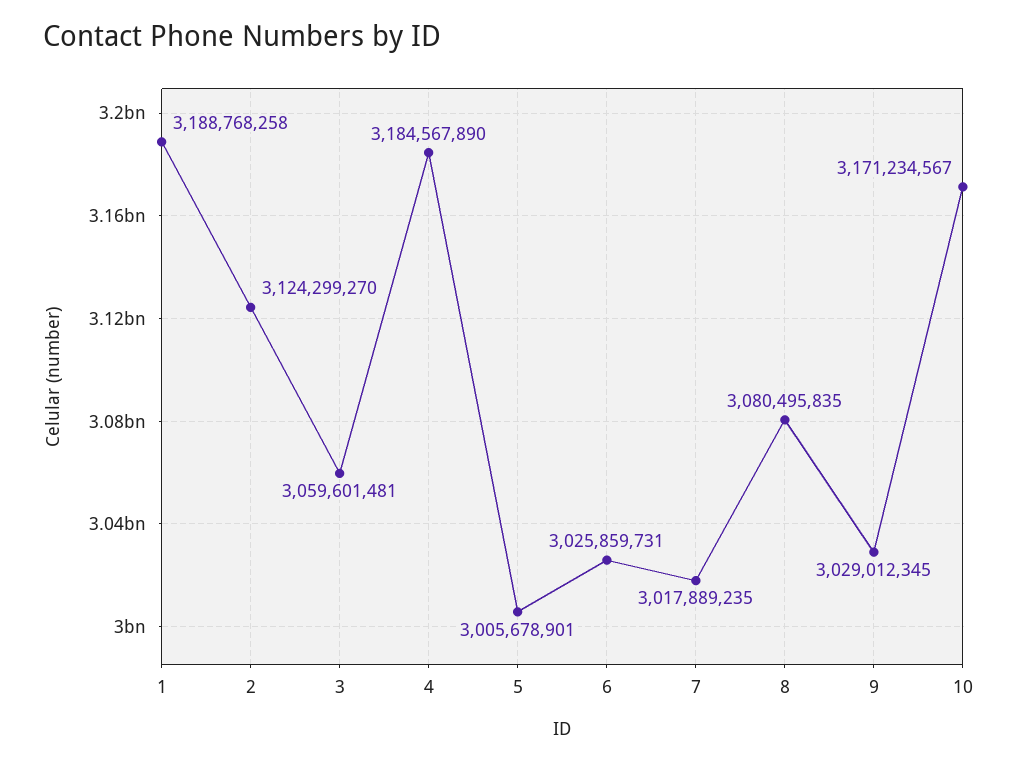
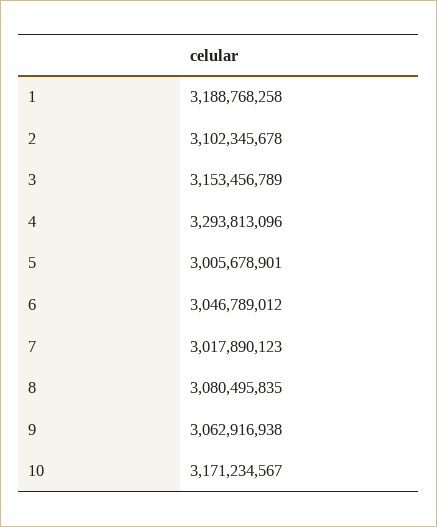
2: 3124299270 -> 3102345678
3: 3059601481 -> 3153456789
4: 3184567890 -> 3293813096
6: 3025859731 -> 3046789012
7: 3017889235 -> 3017890123
9: 3029012345 -> 3062916938

